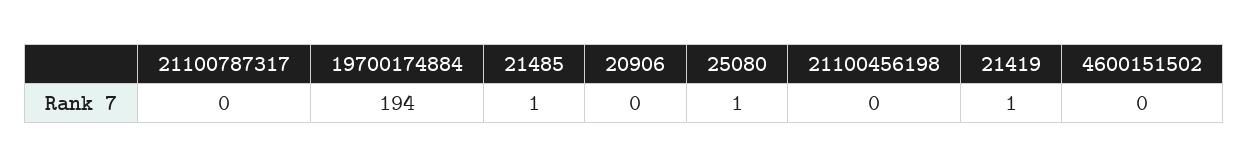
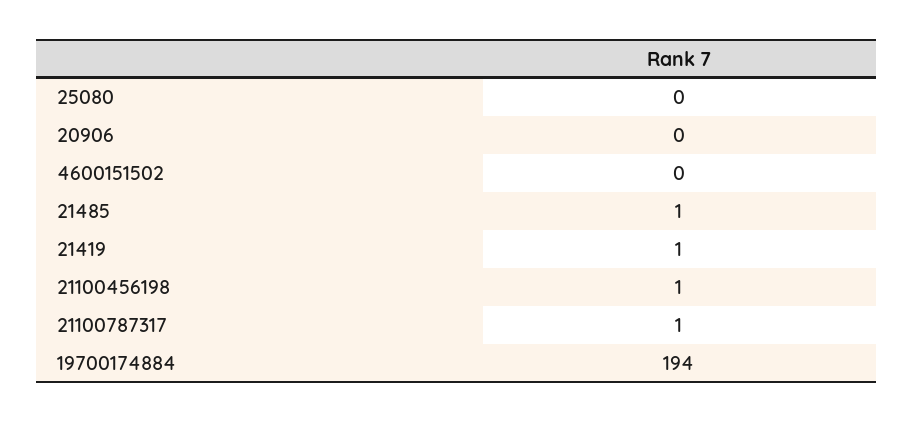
21100787317: 0 -> 1
25080: 1 -> 0
21100456198: 0 -> 1

